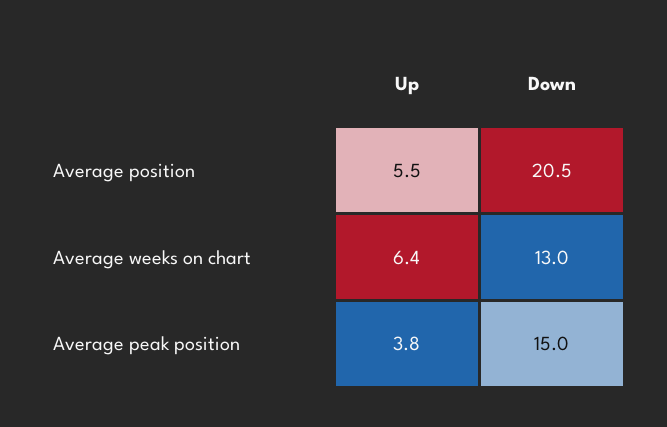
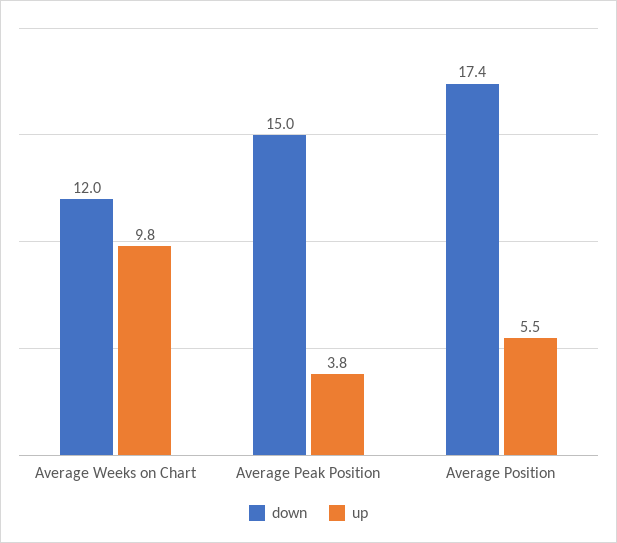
Down, Average position: 20.5 -> 17.4
Up, Average weeks on chart: 6.4 -> 9.8
Down, Average weeks on chart: 13 -> 12

